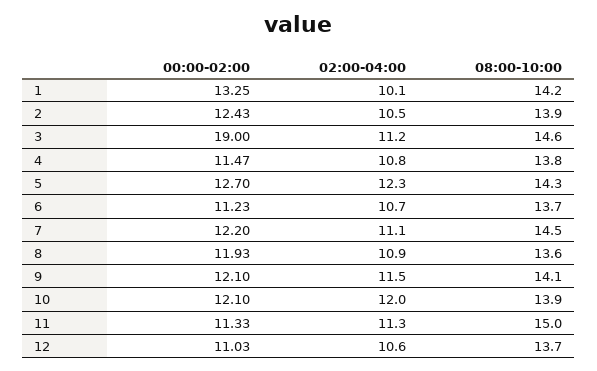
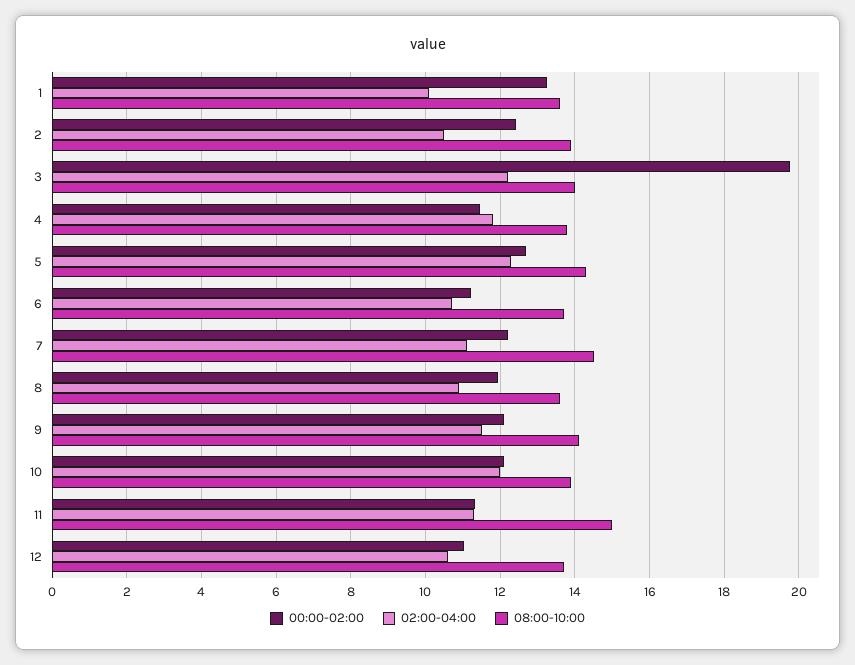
08:00-10:00, 1: 14.2 -> 13.6
00:00-02:00, 3: 19 -> 19.8
02:00-04:00, 3: 11.2 -> 12.2
08:00-10:00, 3: 14.6 -> 14
02:00-04:00, 4: 10.8 -> 11.8

